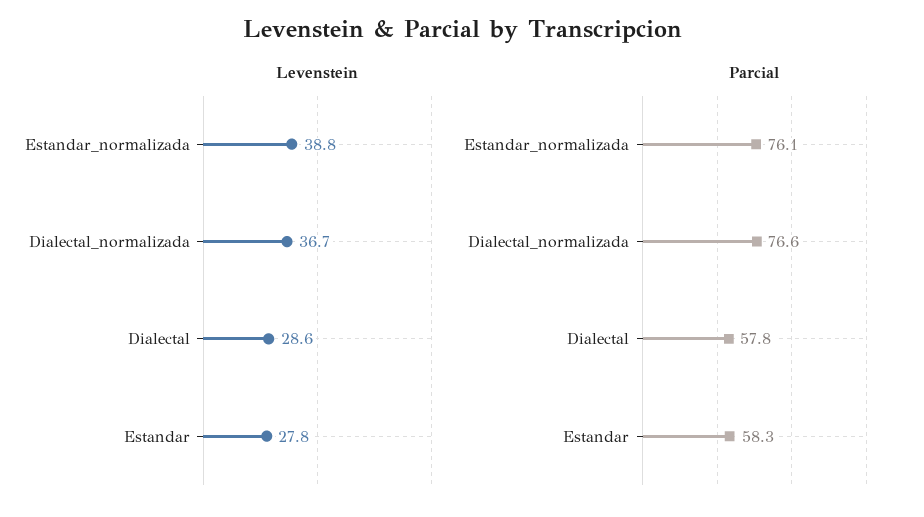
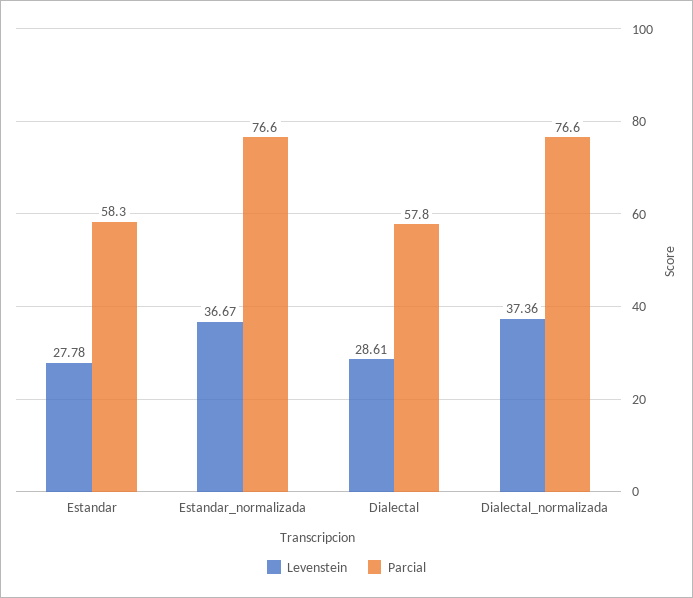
Levenstein, Estandar_normalizada: 38.8 -> 36.67
Levenstein, Dialectal_normalizada: 36.7 -> 37.36
Parcial, Estandar_normalizada: 76.1 -> 76.6

